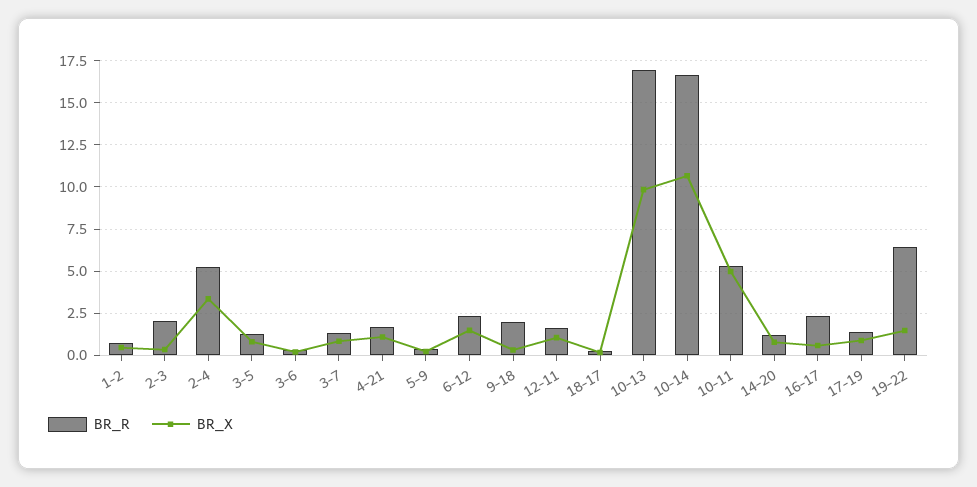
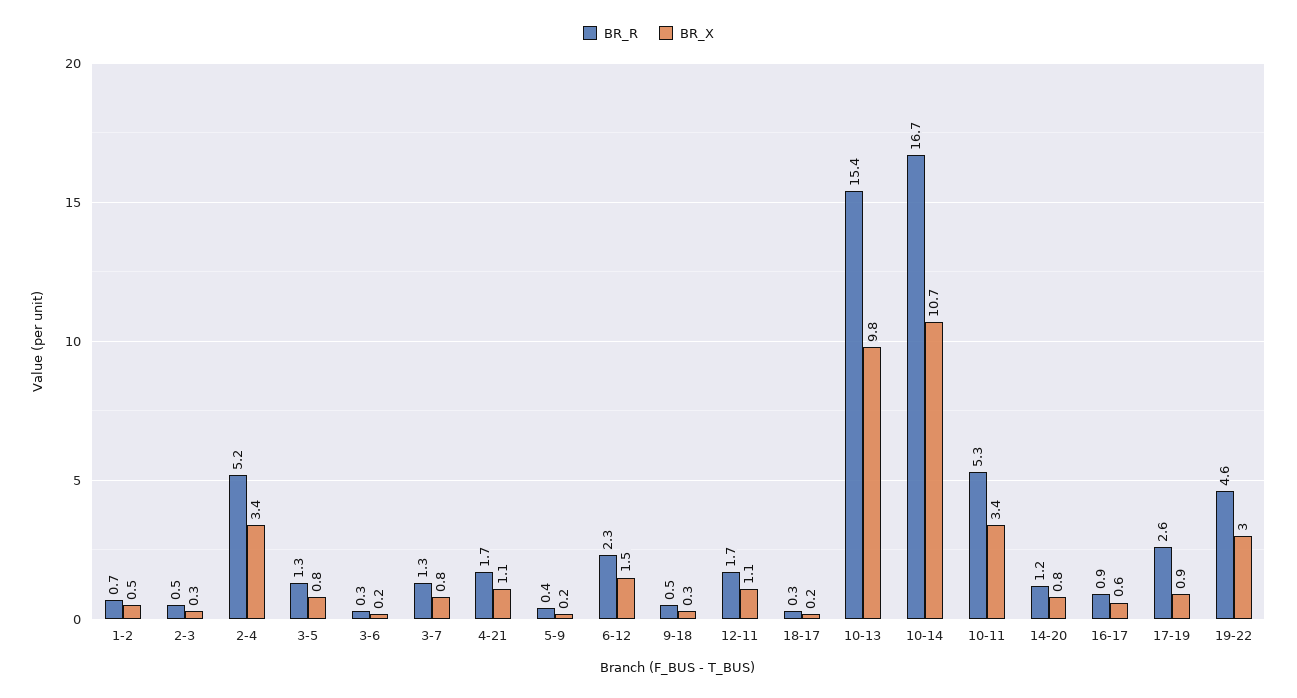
BR_R, 2-3: 2 -> 0.5
BR_R, 9-18: 2 -> 0.5
BR_R, 10-13: 17 -> 15.4
BR_X, 10-11: 5 -> 3.4
BR_R, 16-17: 2.5 -> 0.9
BR_R, 17-19: 1.5 -> 2.6
BR_R, 19-22: 6.5 -> 4.6
BR_X, 19-22: 1.5 -> 3

